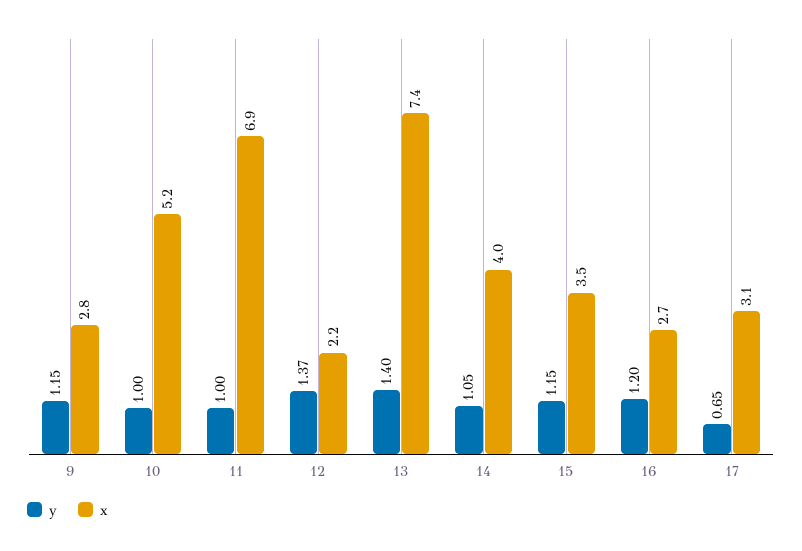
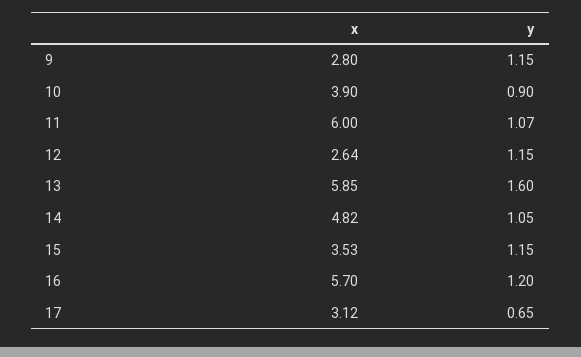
y, 10: 1 -> 0.9
x, 10: 5.2 -> 3.9
y, 11: 1 -> 1.07
x, 11: 6.9 -> 6
y, 12: 1.37 -> 1.15
x, 12: 2.2 -> 2.64
y, 13: 1.4 -> 1.6
x, 13: 7.4 -> 5.85
x, 14: 4 -> 4.82
x, 16: 2.7 -> 5.7

